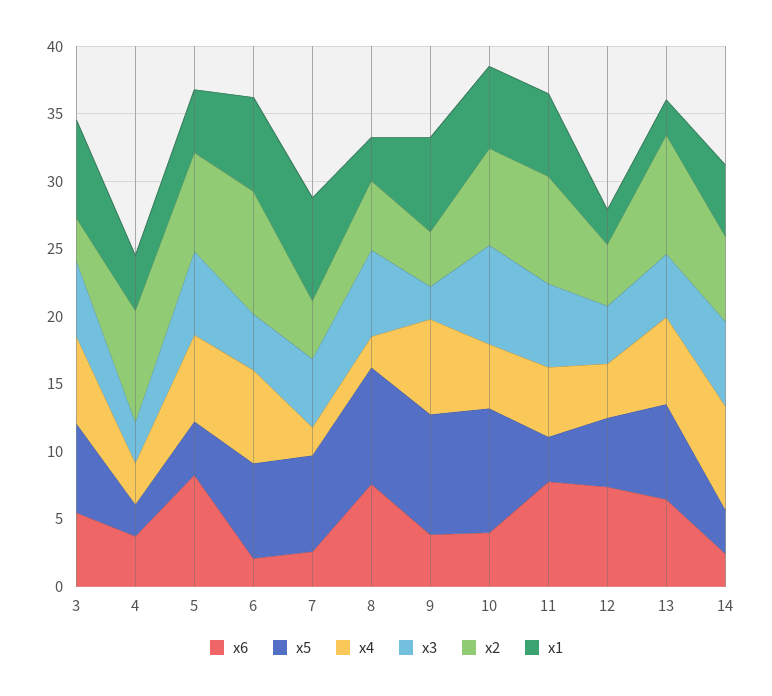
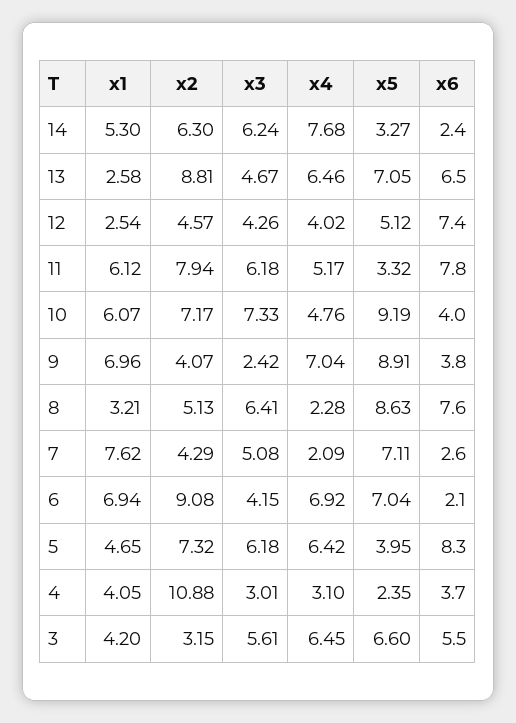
x1, 3: 7 -> 4.2
x2, 4: 8 -> 10.88

